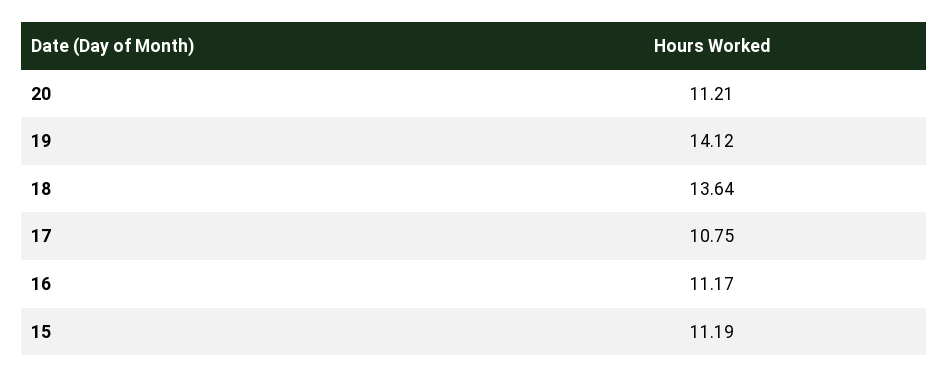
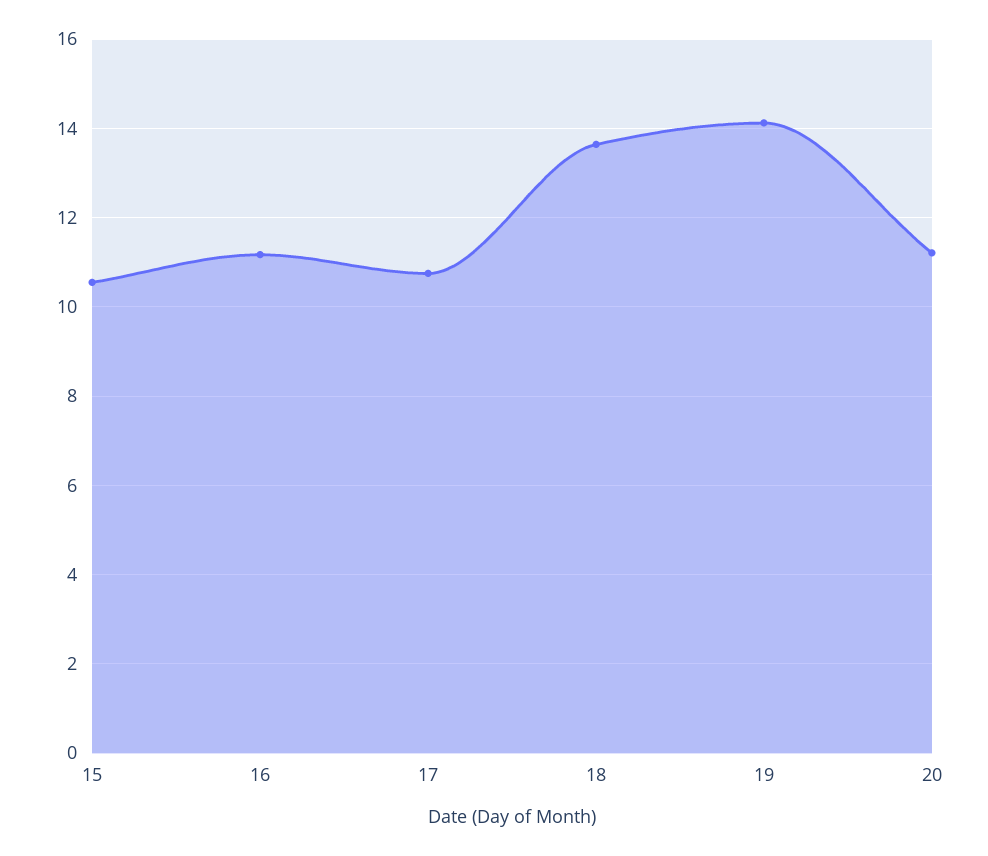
15: 11.19 -> 10.6

